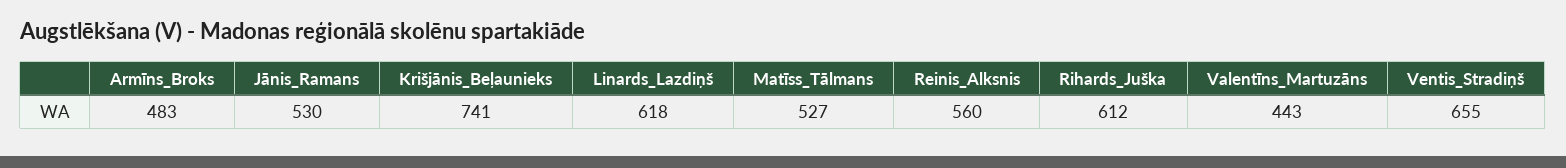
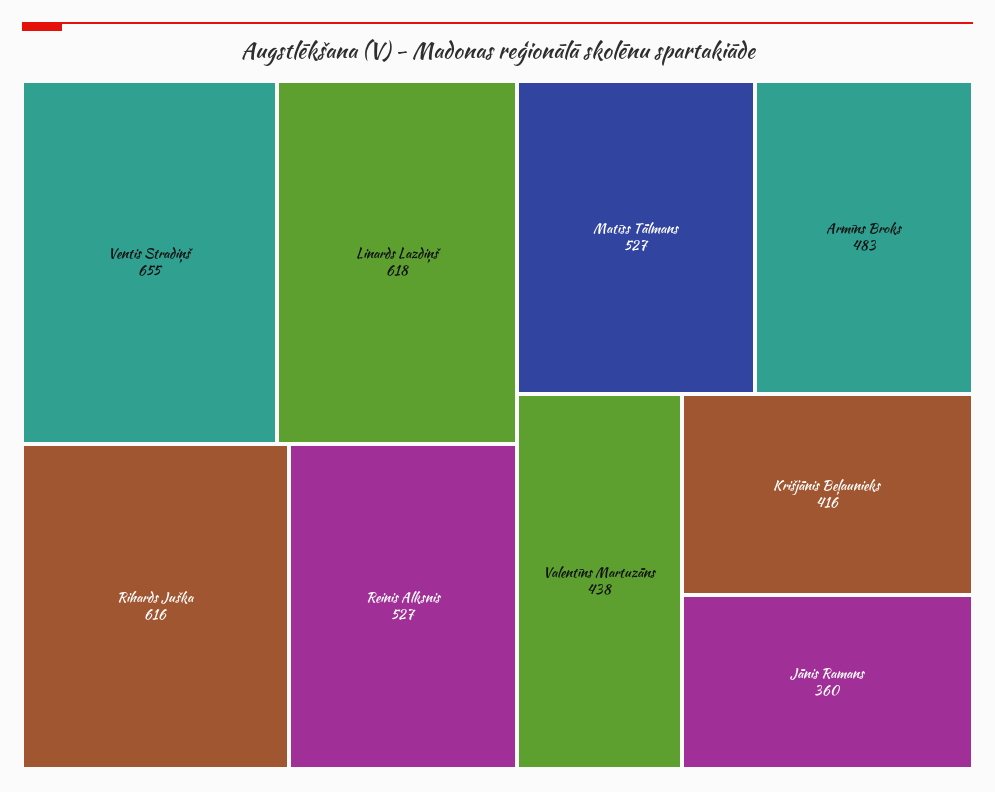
Jānis_Ramans: 530 -> 360
Krišjānis_Beļaunieks: 741 -> 416
Reinis_Alksnis: 560 -> 527
Rihards_Juška: 612 -> 616
Valentīns_Martuzāns: 443 -> 438

